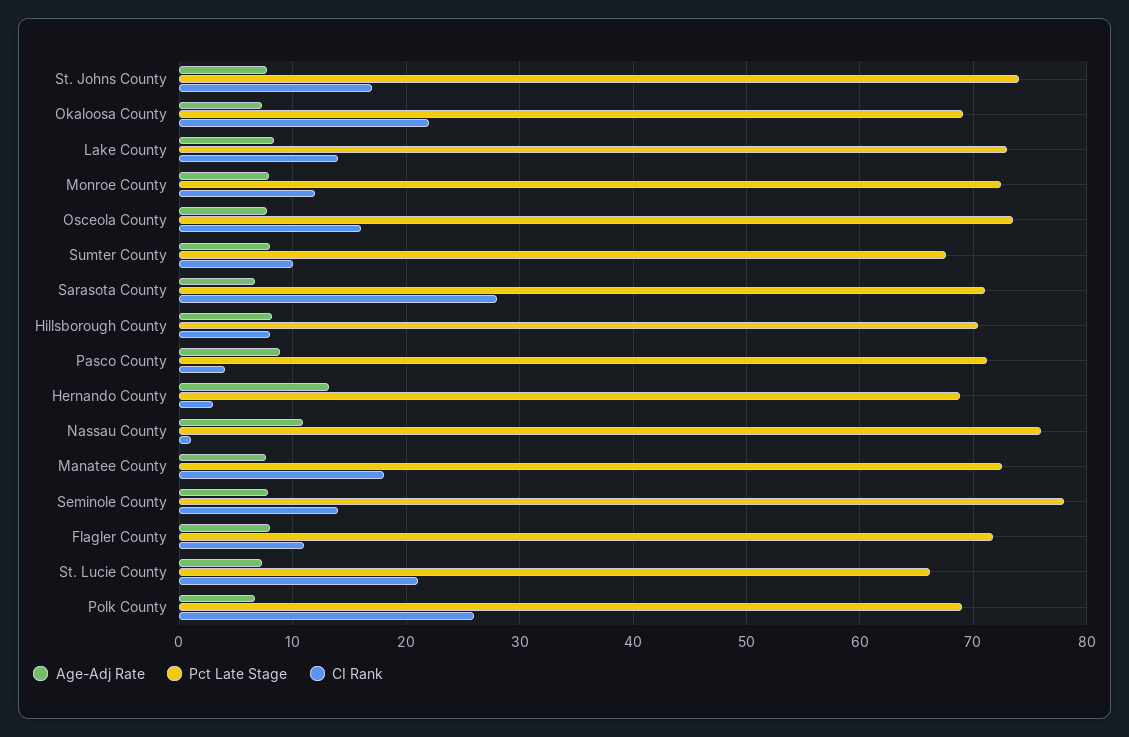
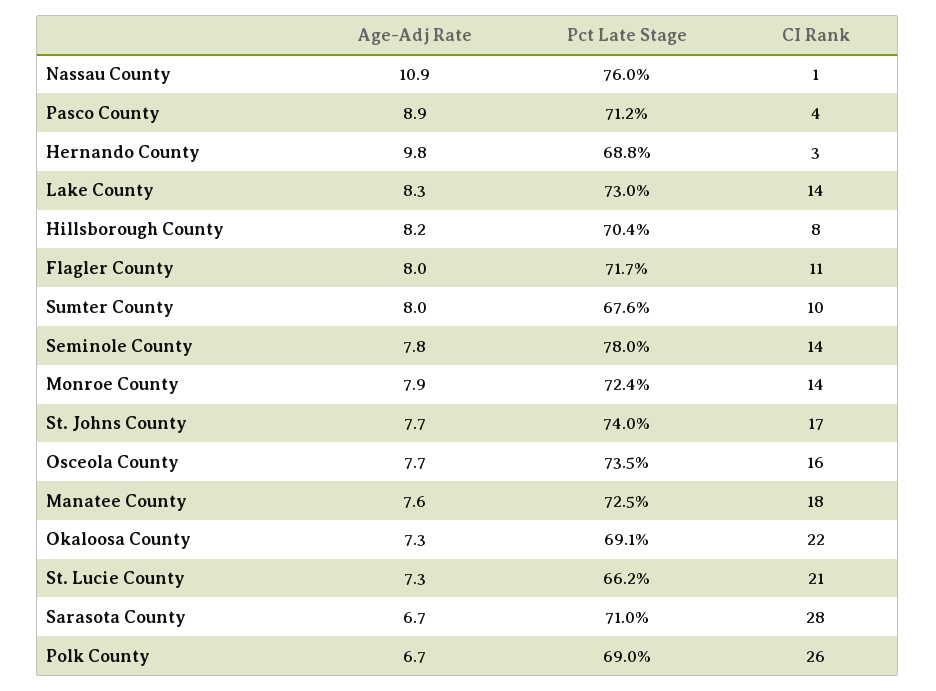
CI Rank, Monroe County: 12 -> 14
Age-Adj Rate, Hernando County: 13 -> 9.8

